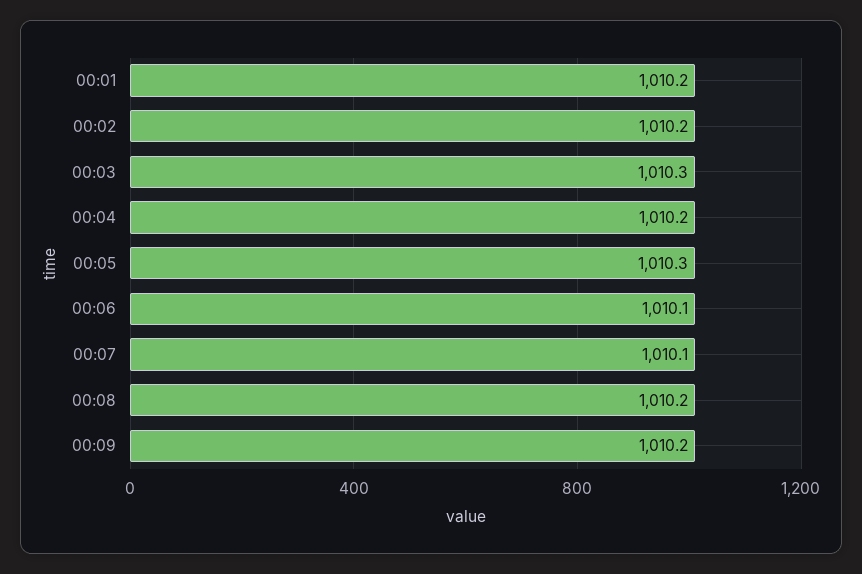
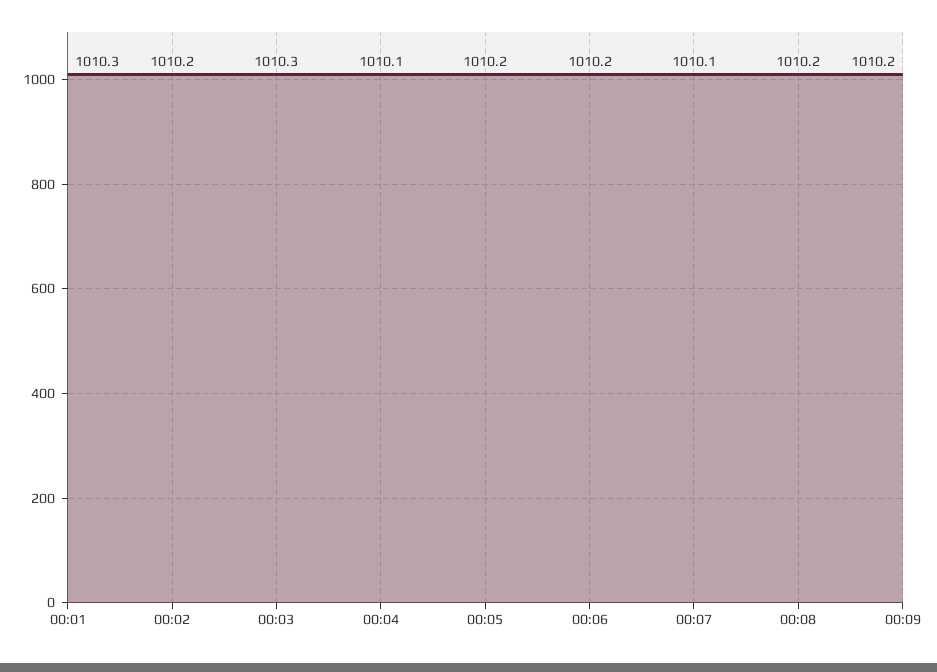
00:01: 1010.2 -> 1010.3
00:04: 1010.2 -> 1010.1
00:05: 1010.3 -> 1010.2
00:06: 1010.1 -> 1010.2

